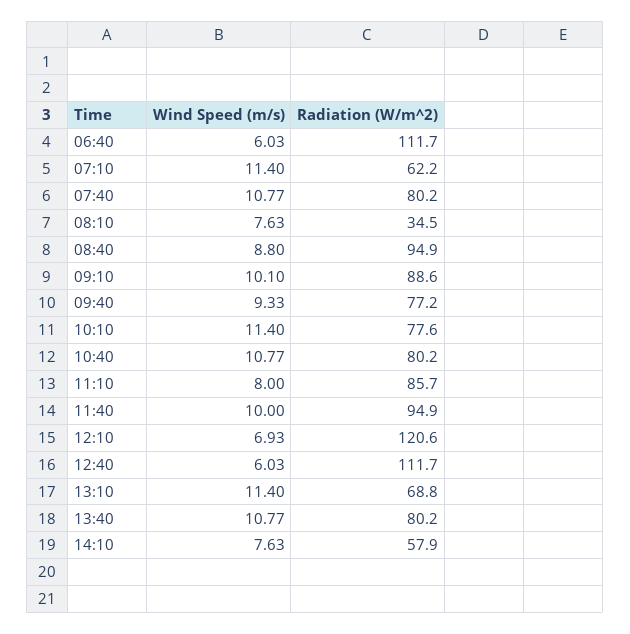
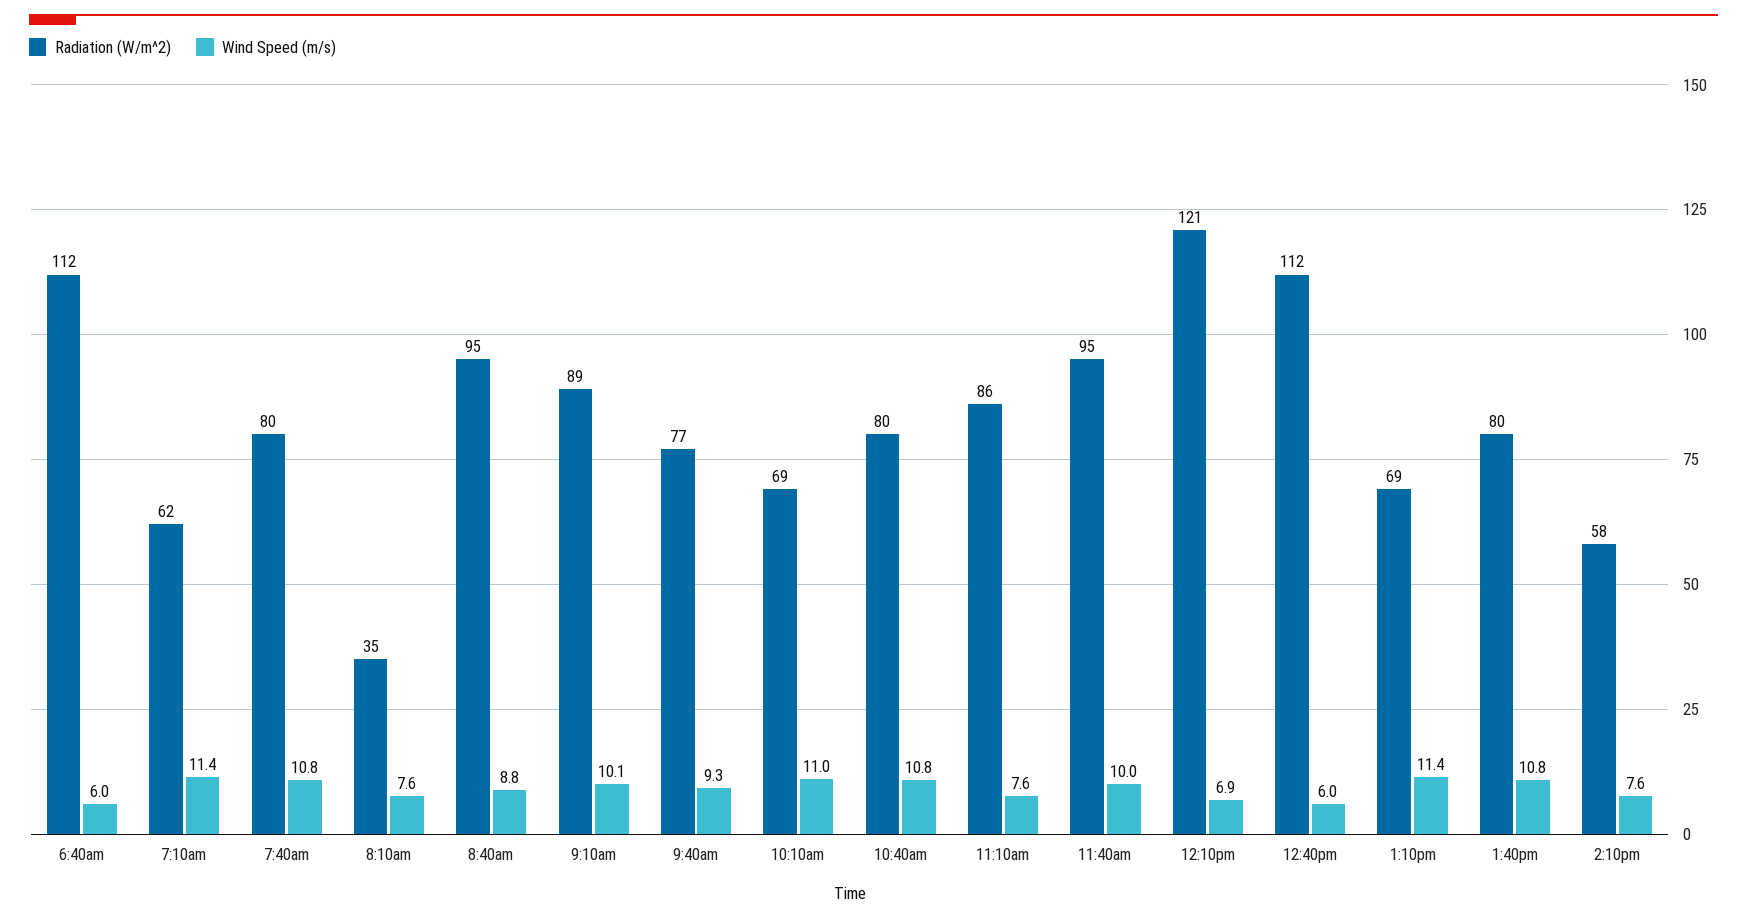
Wind Speed (m/s), 10:10: 11.4 -> 11
Radiation (W/m^2), 10:10: 77.6 -> 69
Wind Speed (m/s), 11:10: 8 -> 7.6

